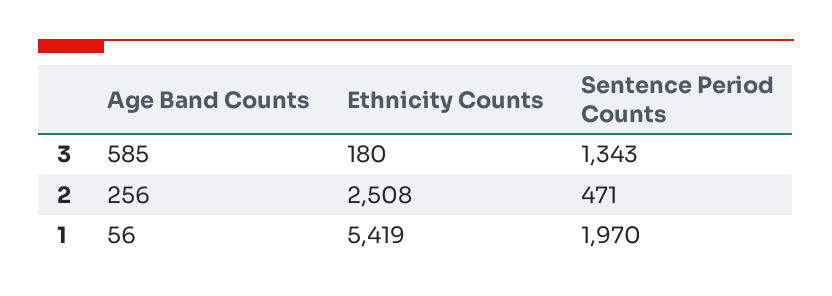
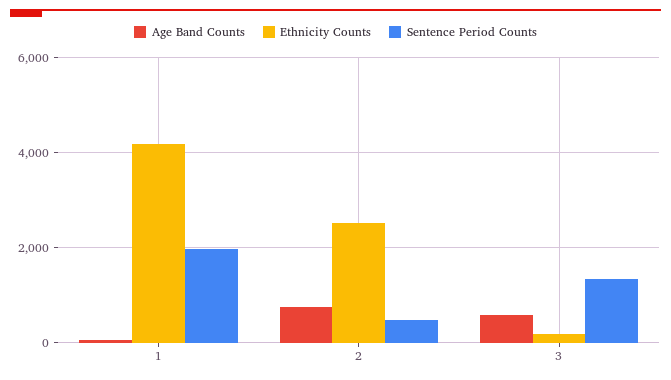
Age Band Counts, 2: 256 -> 800
Ethnicity Counts, 1: 5419 -> 4200

